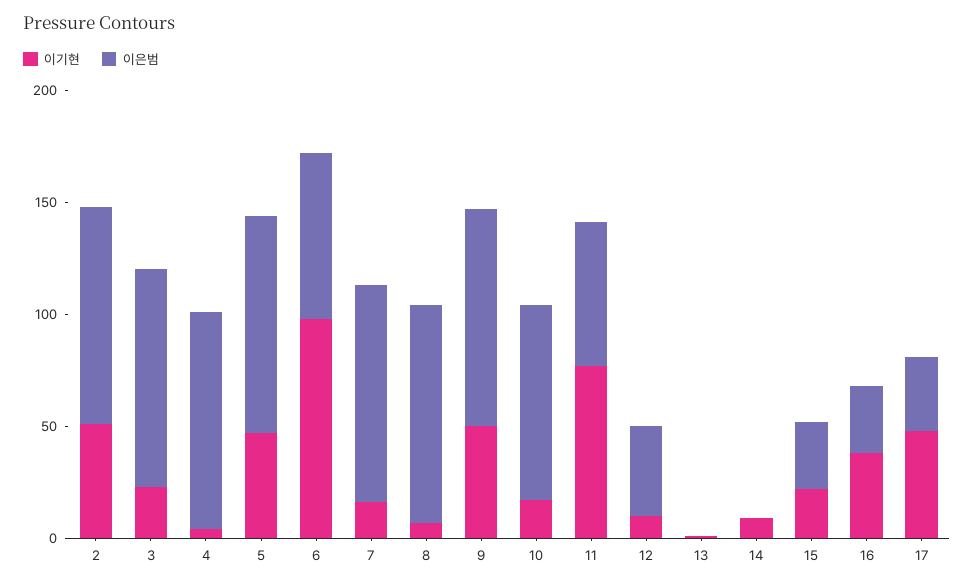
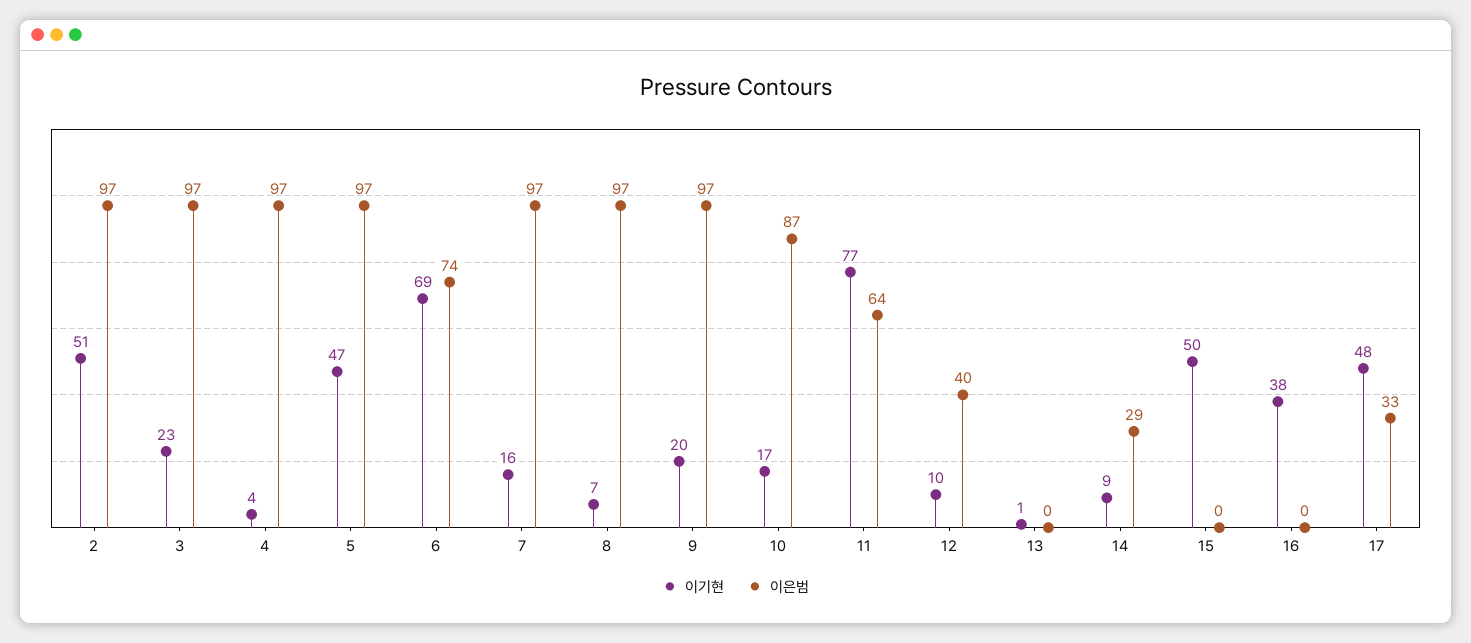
이기현, 6: 100 -> 69
이기현, 9: 50 -> 20
이은범, 14: 0 -> 29
이기현, 15: 20 -> 50
이은범, 15: 30 -> 0
이은범, 16: 30 -> 0

